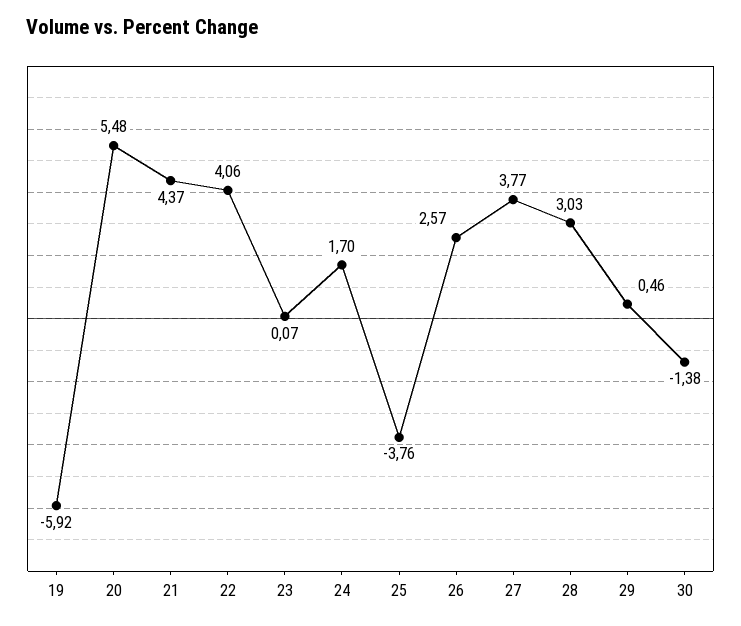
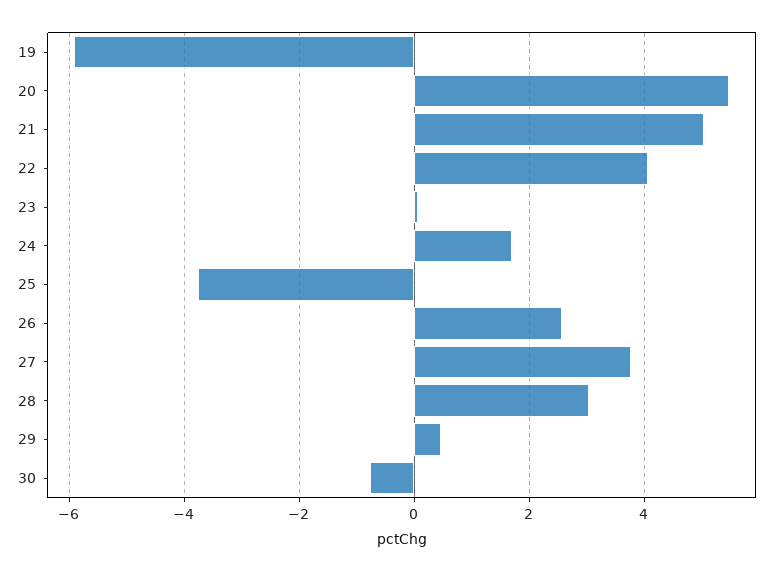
21: 4.37 -> 5
30: -1.38 -> -0.8

